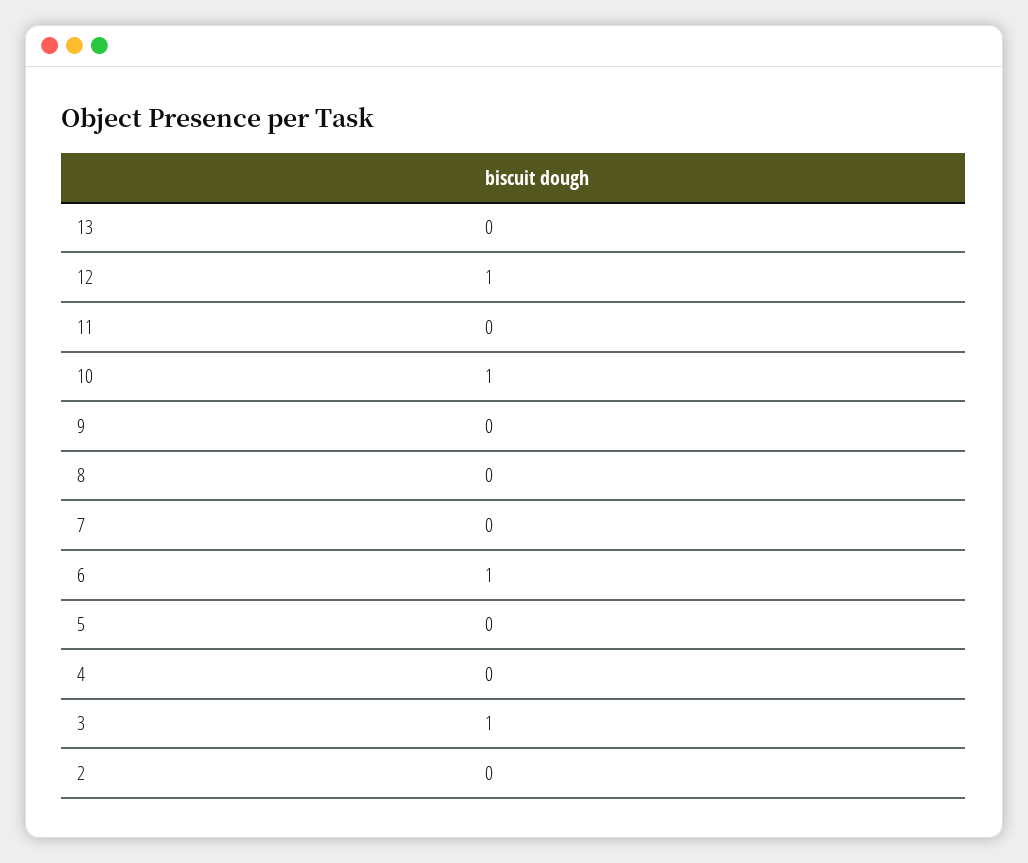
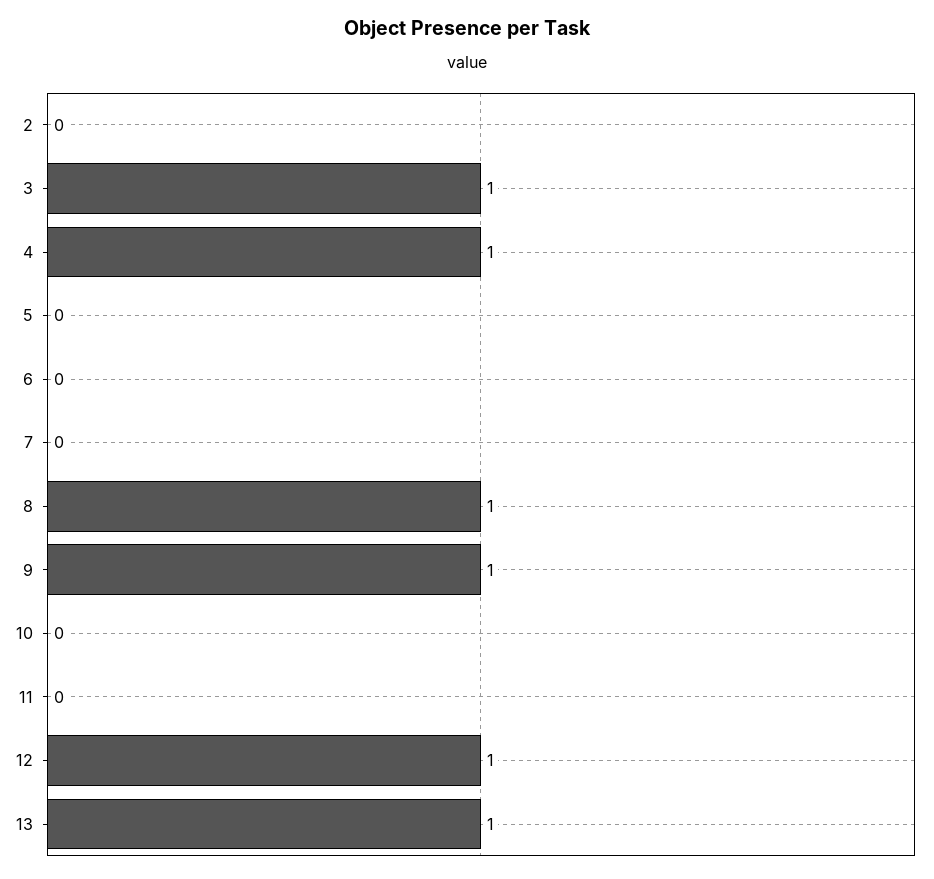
13: 0 -> 1
10: 1 -> 0
9: 0 -> 1
8: 0 -> 1
6: 1 -> 0
4: 0 -> 1

